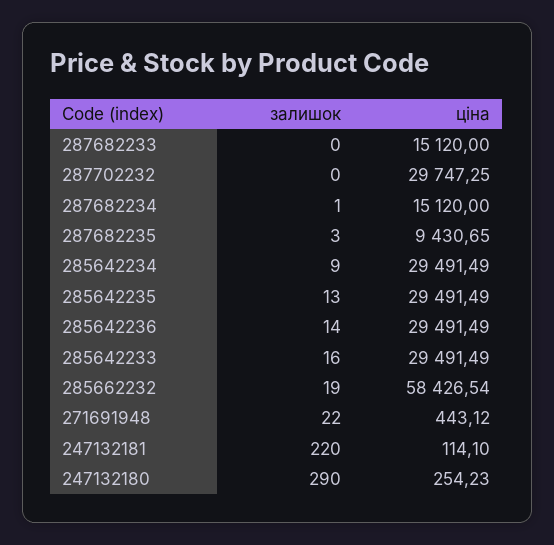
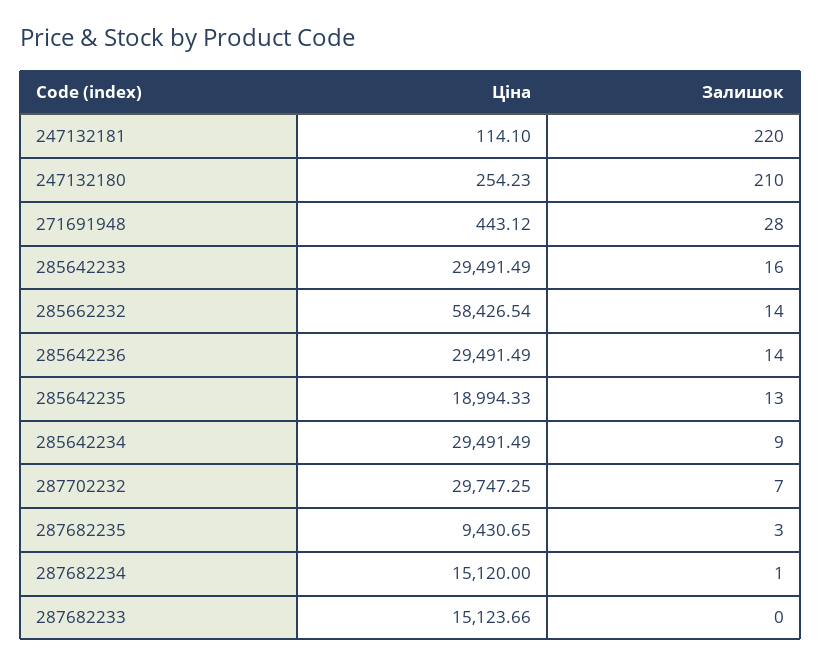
ціна, 287682233: 15120 -> 15123.66
залишок, 287702232: 0 -> 7
ціна, 285642235: 29491.49 -> 18994.33
залишок, 285662232: 19 -> 14
залишок, 271691948: 22 -> 28
залишок, 247132180: 290 -> 210

